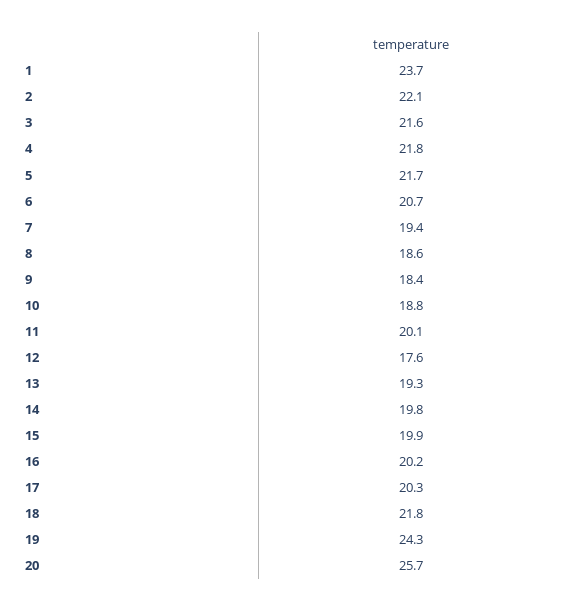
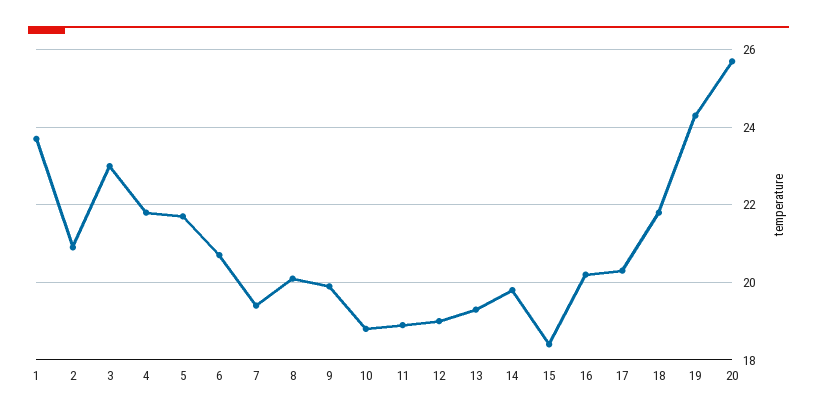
2: 22.1 -> 21
3: 21.6 -> 23
8: 18.6 -> 20
9: 18.4 -> 20
11: 20.1 -> 19
12: 17.6 -> 19
15: 19.9 -> 18.5

